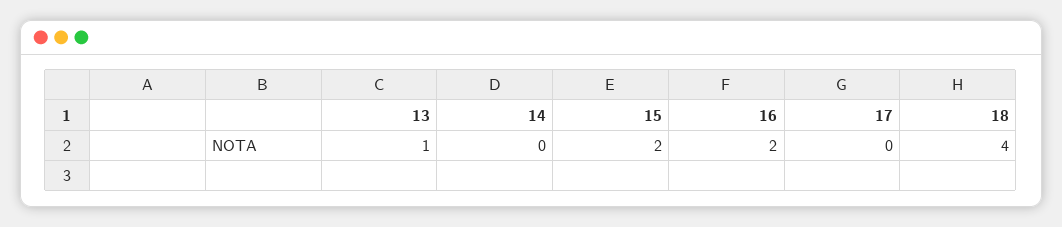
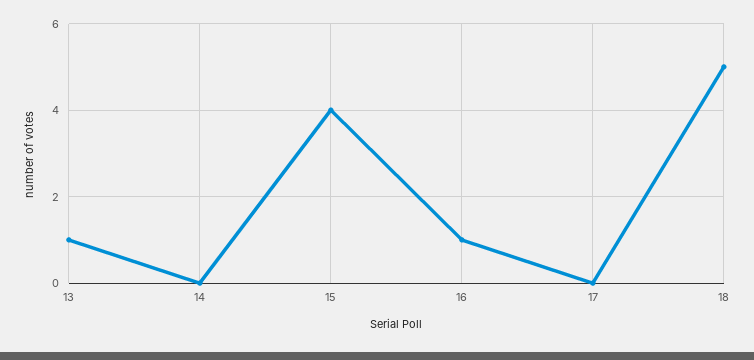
15: 2 -> 4
16: 2 -> 1
18: 4 -> 5

